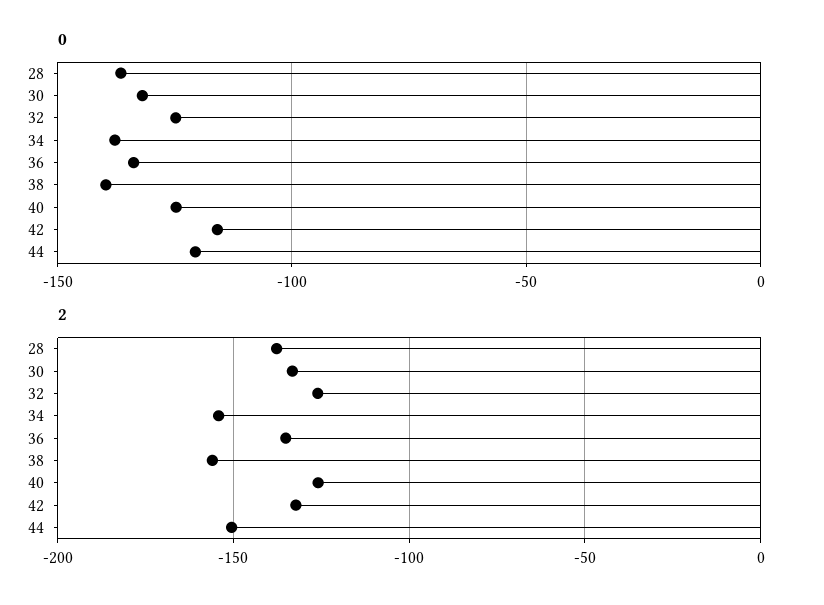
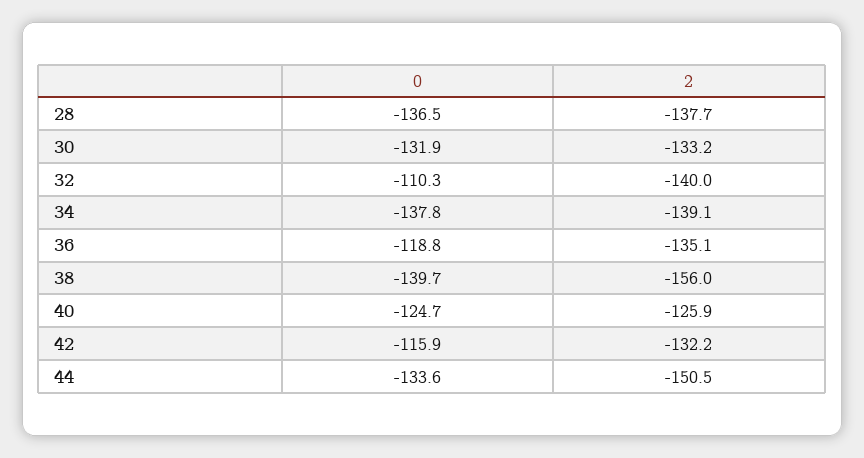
0, 32: -125 -> -110.3
0, 36: -135 -> -118.8
0, 44: -120 -> -133.6
2, 32: -125 -> -140
2, 34: -155 -> -139.1

